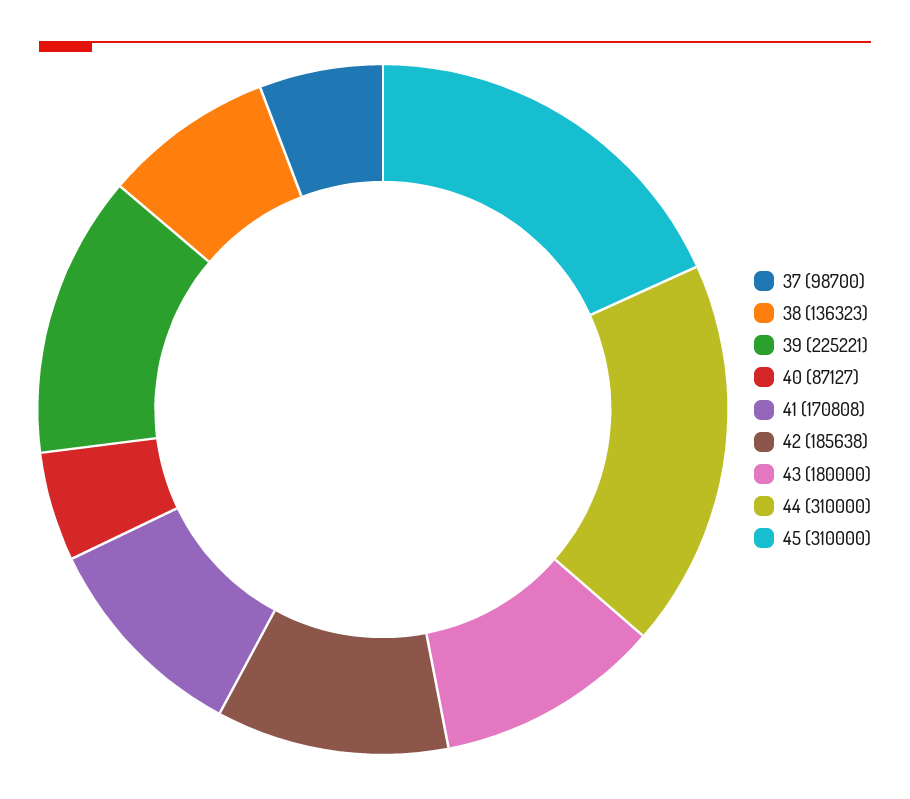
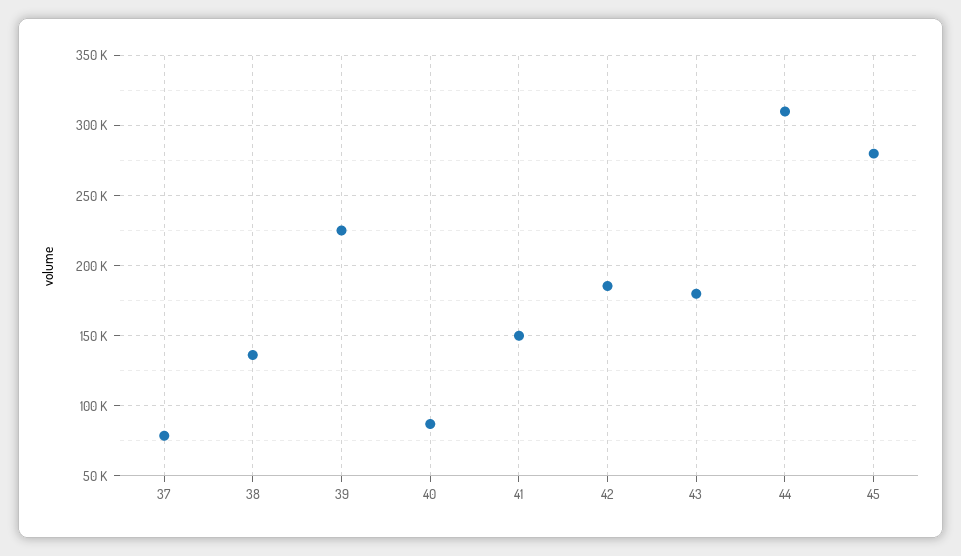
37: 98700 -> 80000
41: 170808 -> 150000
45: 310000 -> 280000

